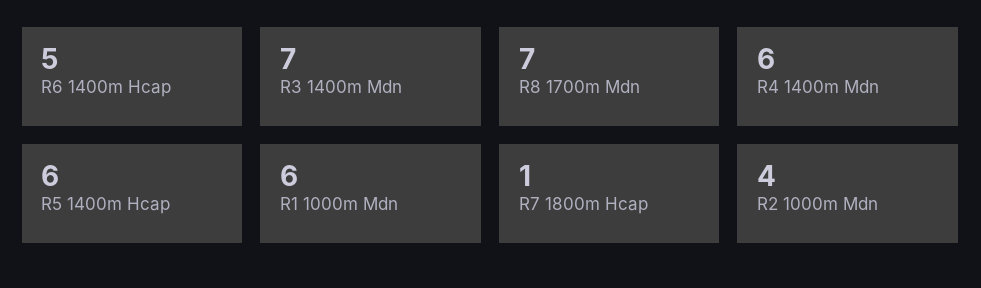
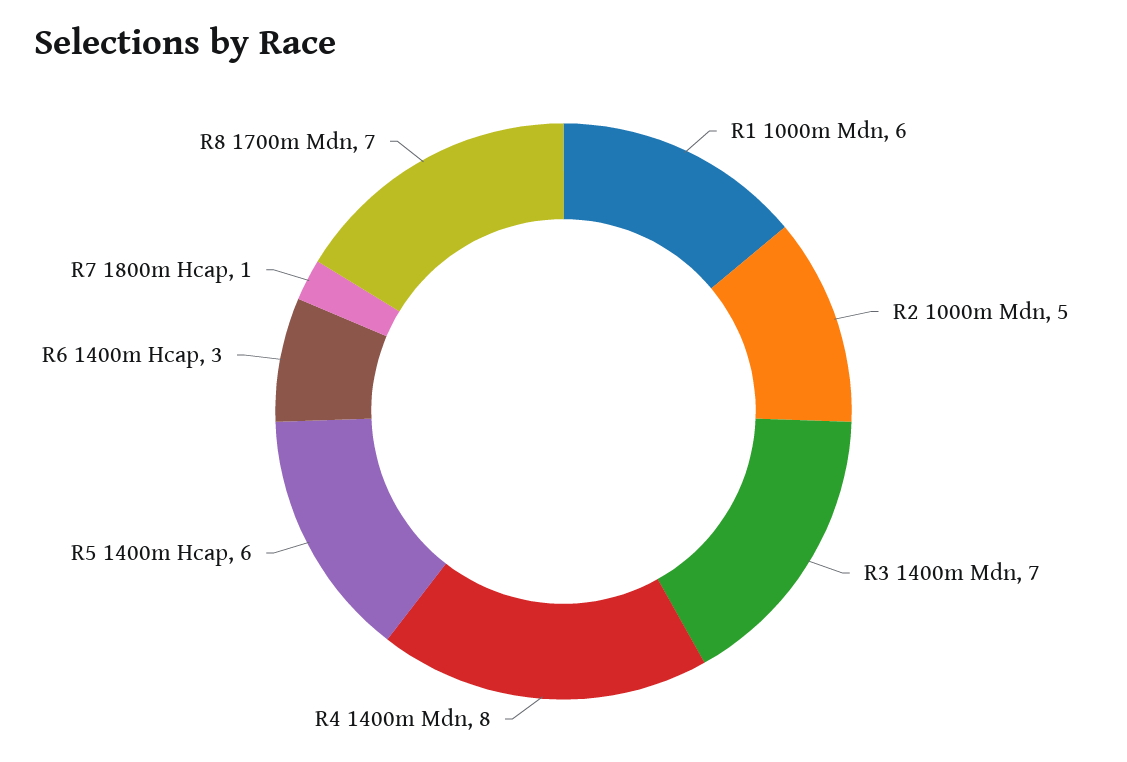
R6 1400m Hcap: 5 -> 3
R4 1400m Mdn: 6 -> 8
R2 1000m Mdn: 4 -> 5

